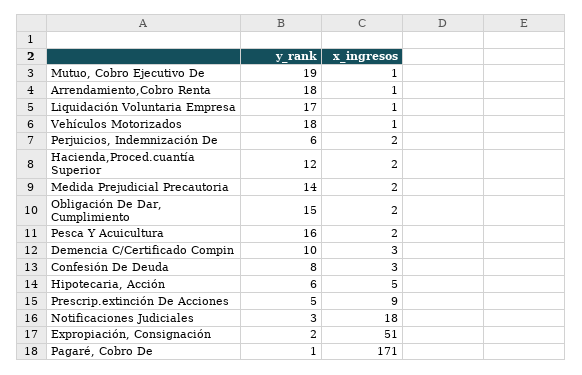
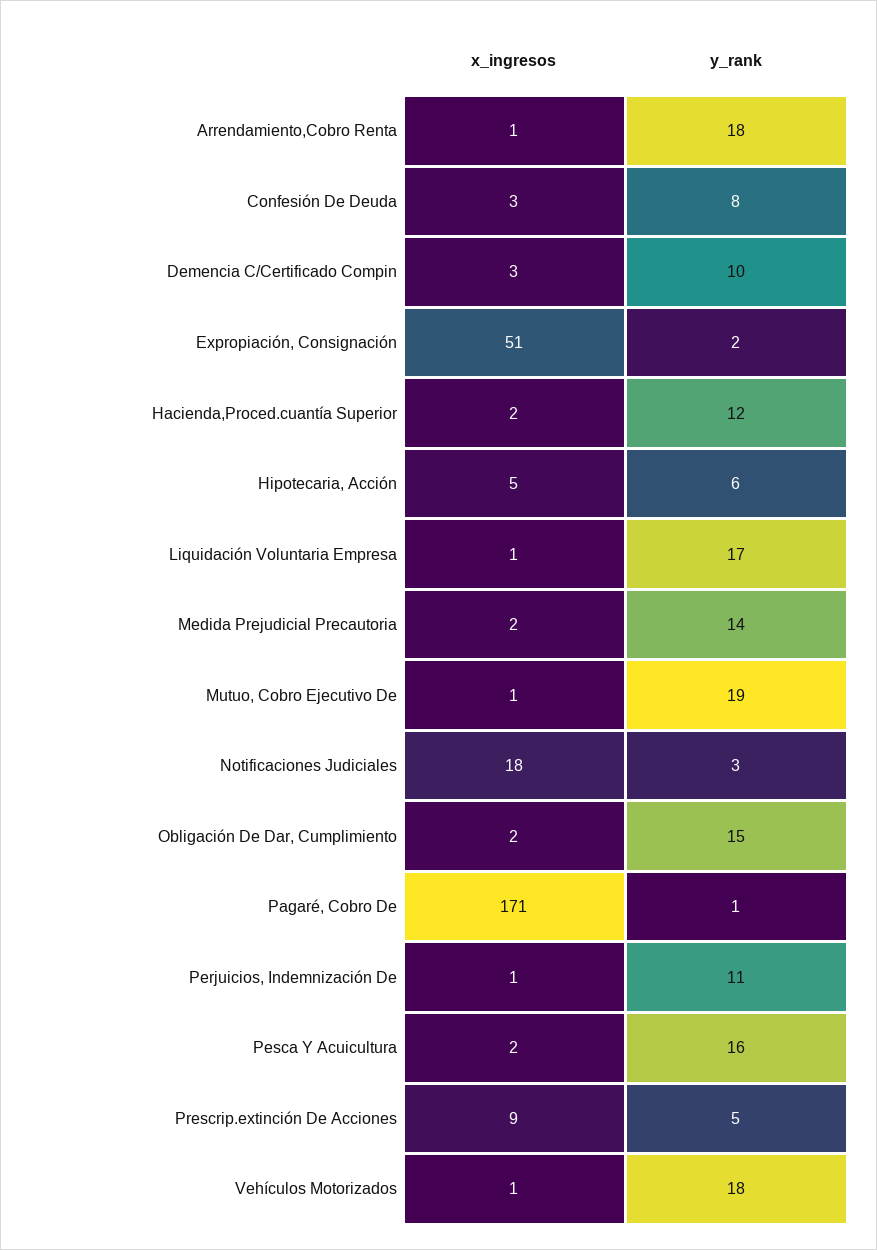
y_rank, Perjuicios, Indemnización De: 6 -> 11
x_ingresos, Perjuicios, Indemnización De: 2 -> 1

